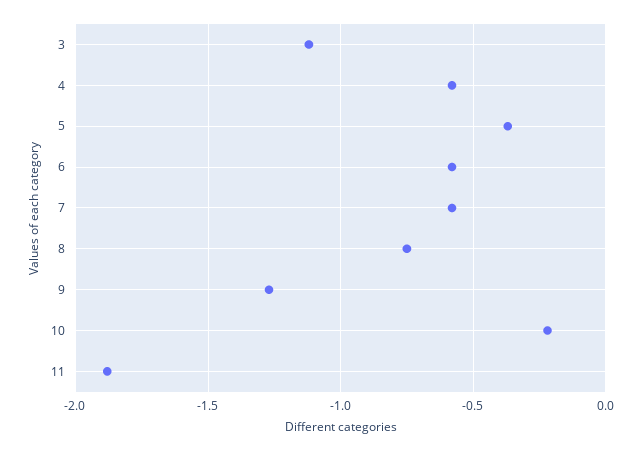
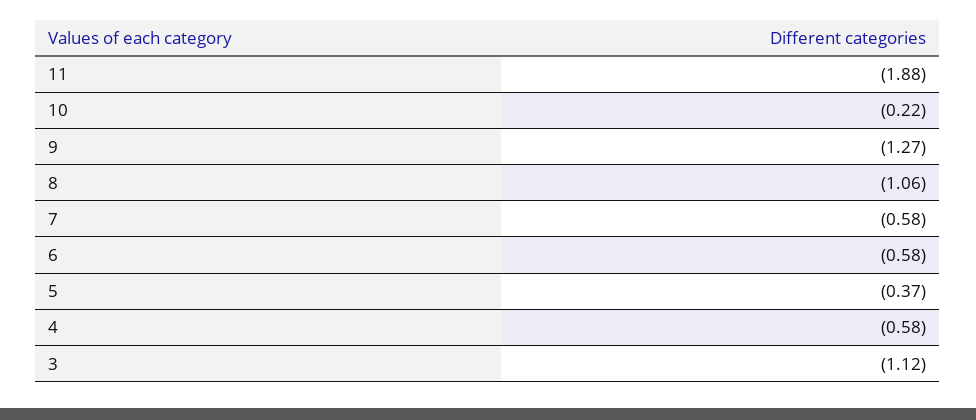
8: -0.75 -> -1.06

